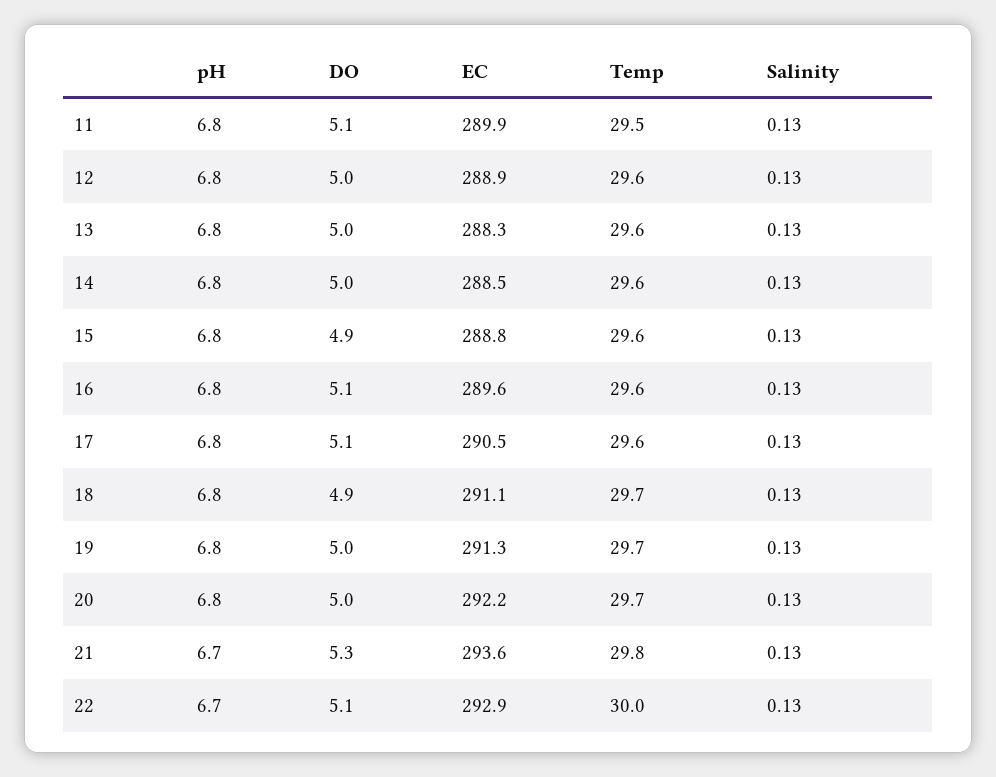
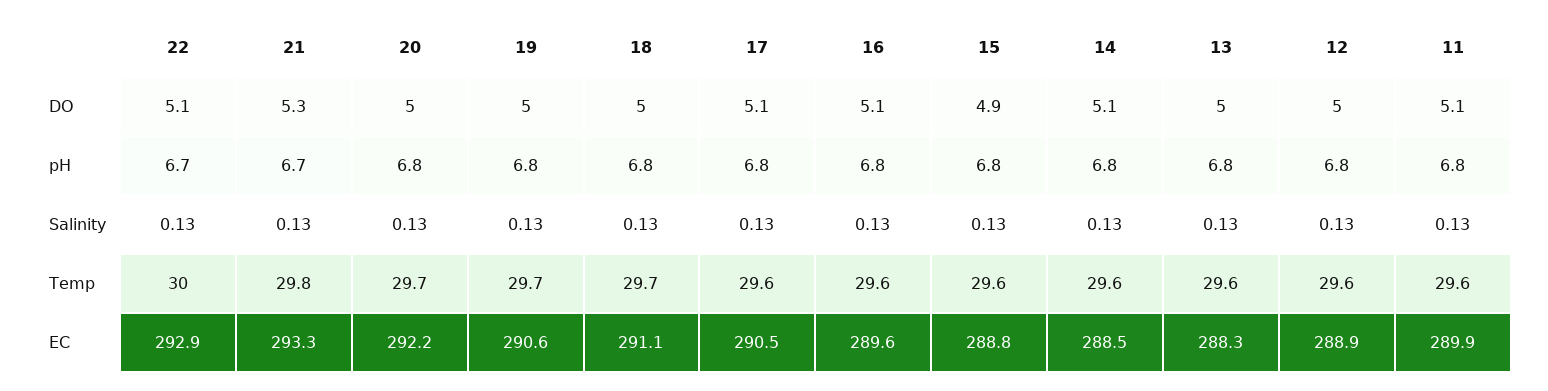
Temp, 11: 29.5 -> 29.6
DO, 14: 5 -> 5.1
DO, 18: 4.9 -> 5
EC, 19: 291.3 -> 290.6
EC, 21: 293.6 -> 293.3

